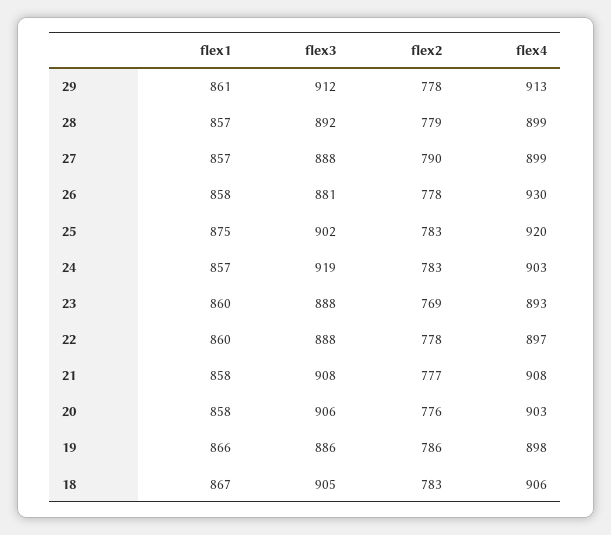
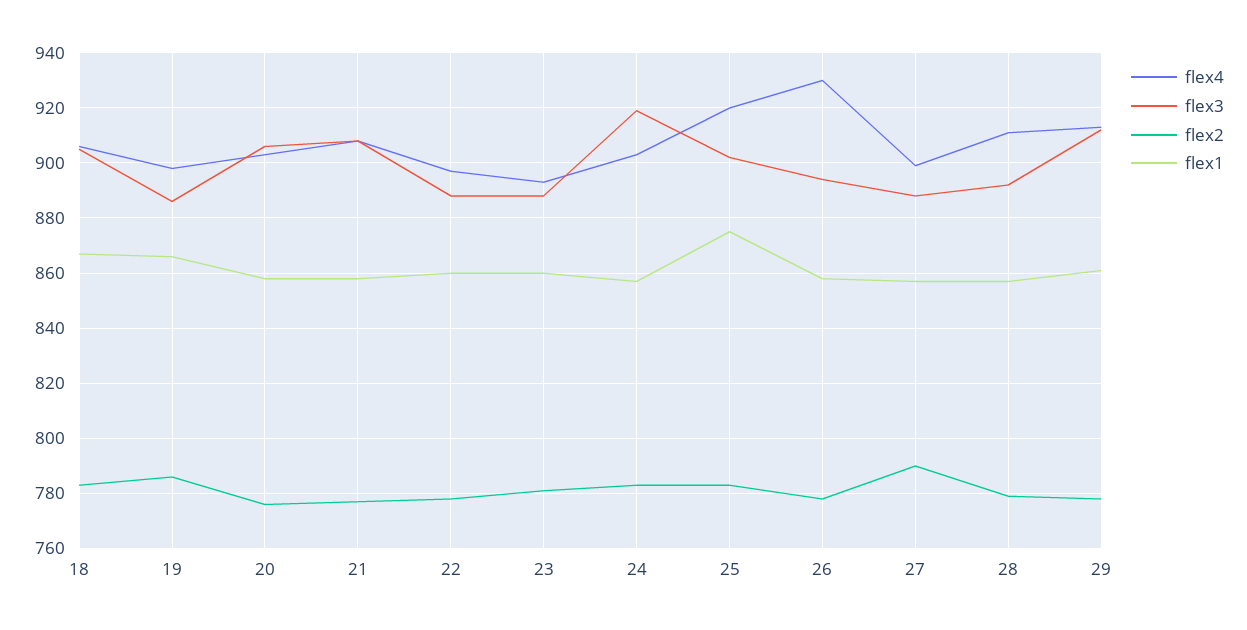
flex4, 28: 899 -> 910
flex3, 26: 881 -> 895
flex2, 23: 769 -> 780

